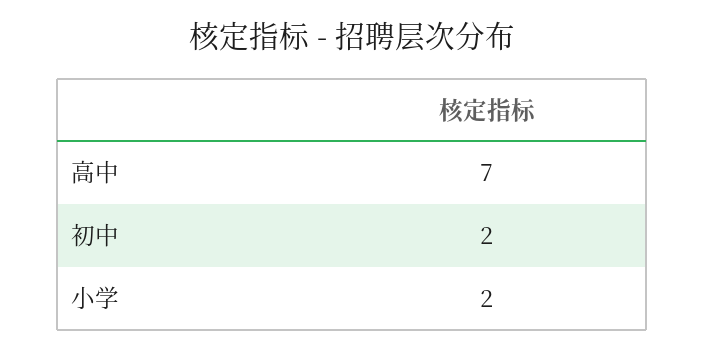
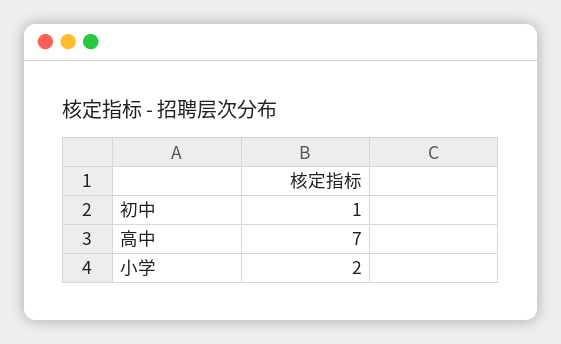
初中: 2 -> 1

